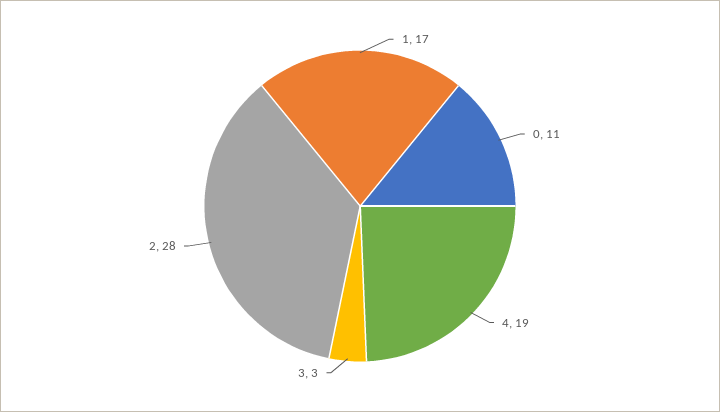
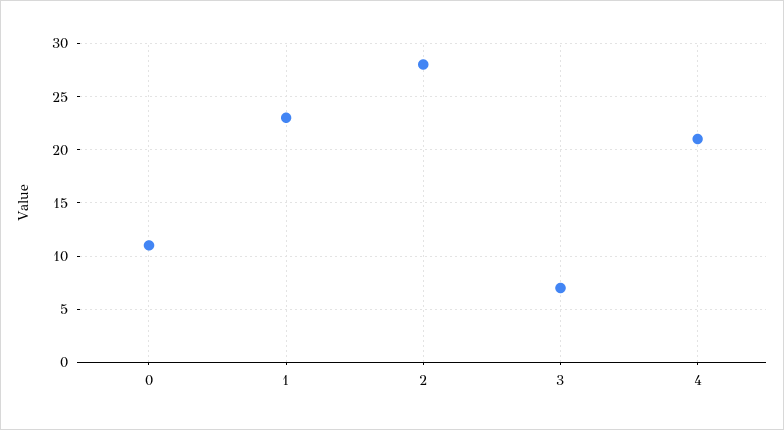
1: 17 -> 23
4: 19 -> 21
3: 3 -> 7

